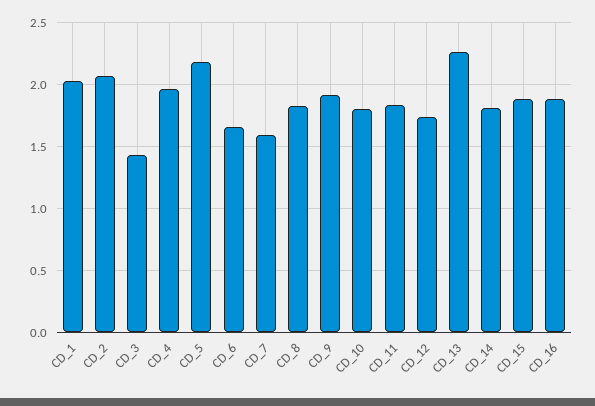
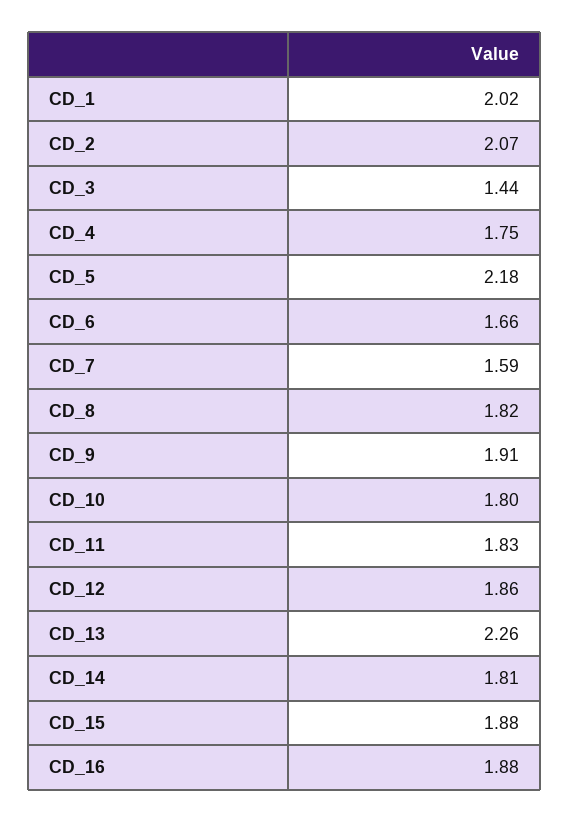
CD_4: 1.95 -> 1.75
CD_12: 1.75 -> 1.86

